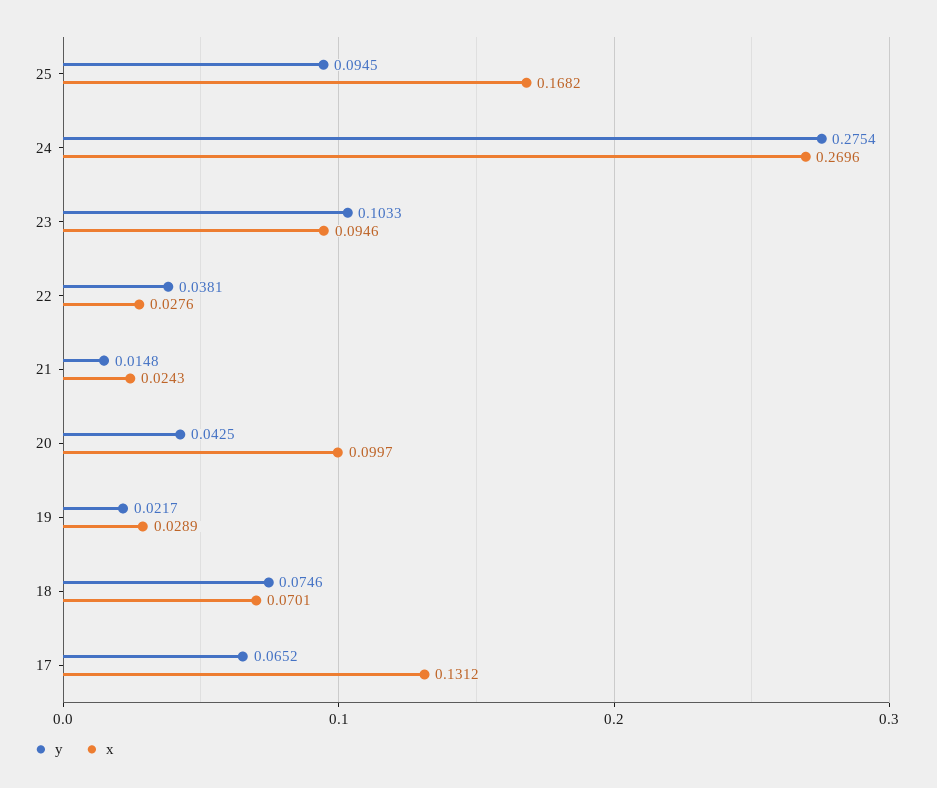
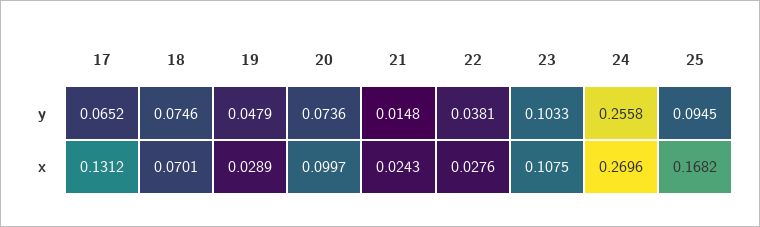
y, 24: 0.2754 -> 0.2558
x, 23: 0.0946 -> 0.1075
y, 20: 0.0425 -> 0.0736
y, 19: 0.0217 -> 0.0479

